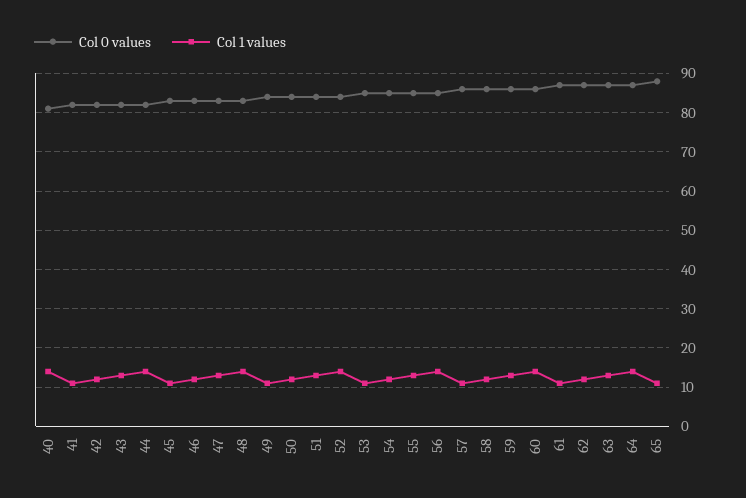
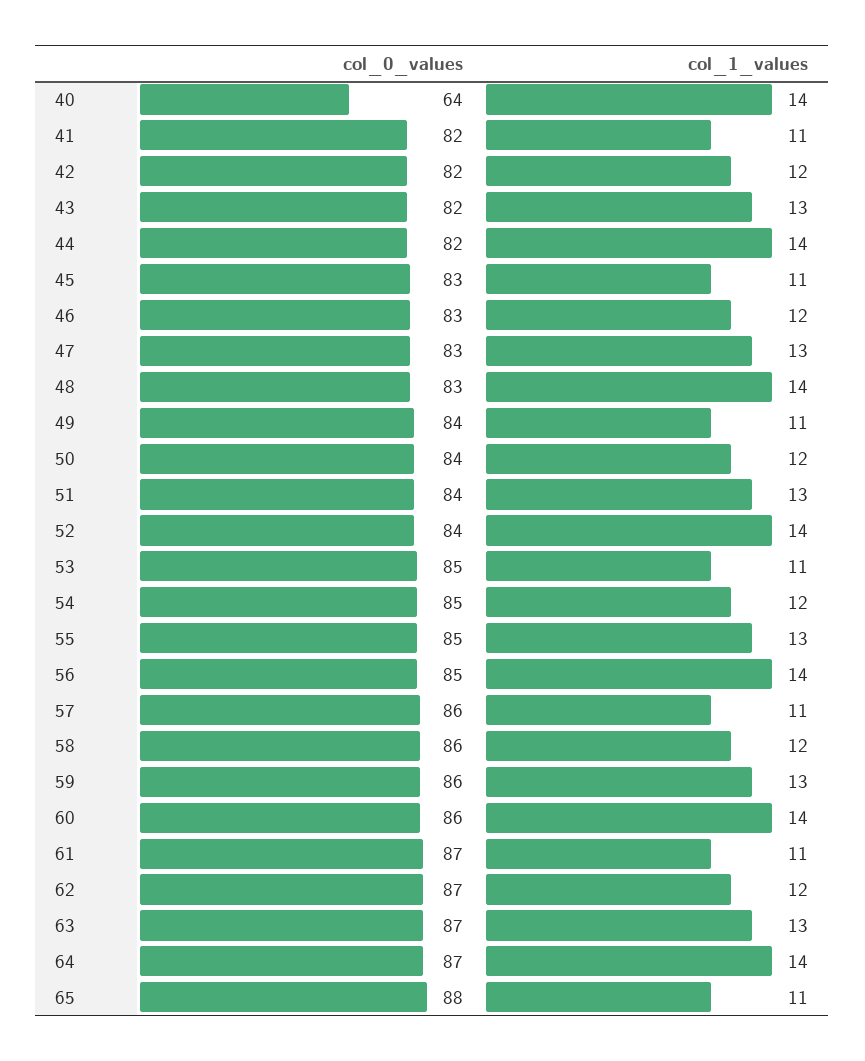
Col 0 values, 40: 80 -> 64

